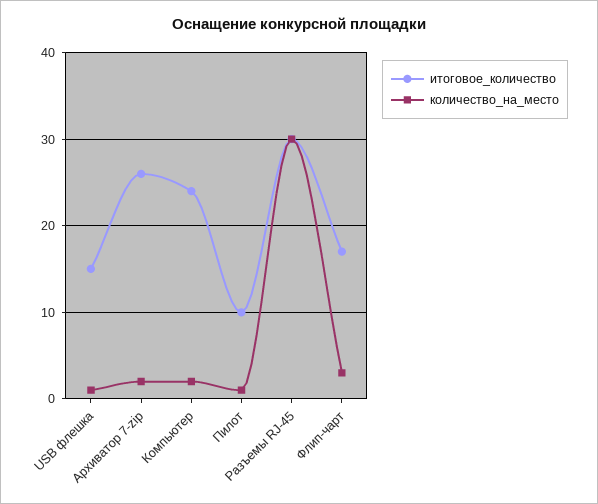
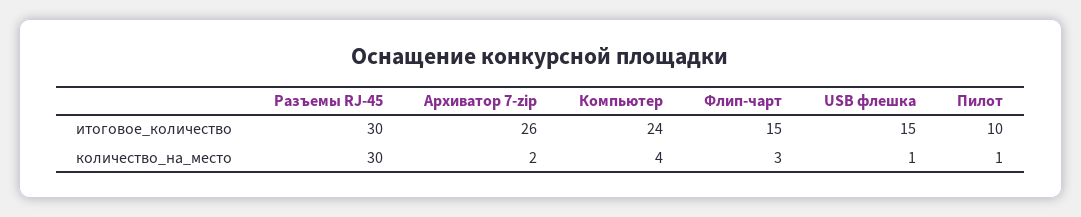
количество_на_место, Компьютер: 2 -> 4
итоговое_количество, Флип-чарт: 17 -> 15

